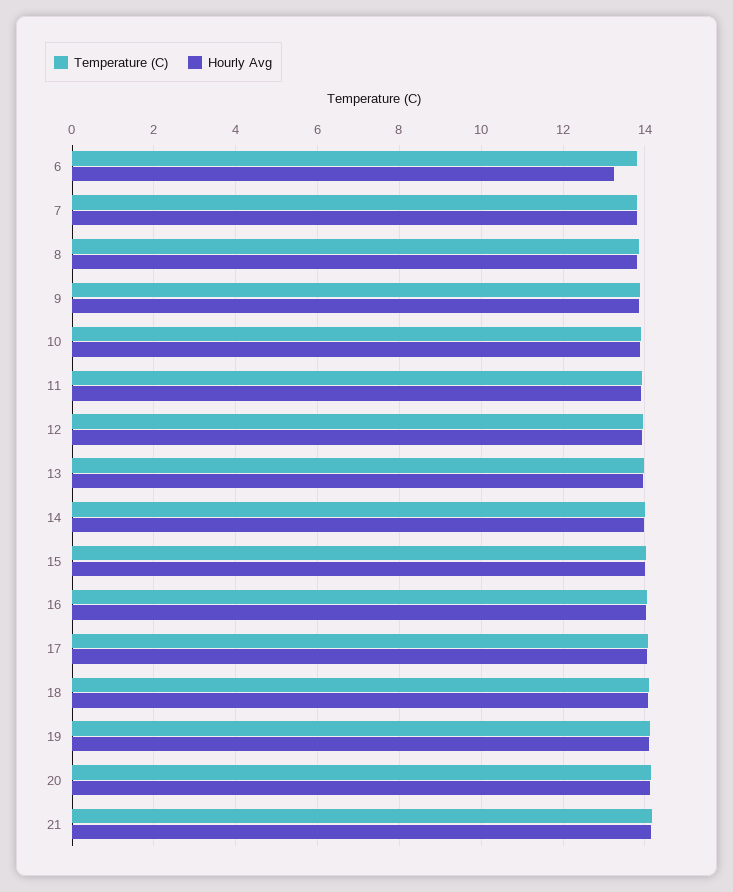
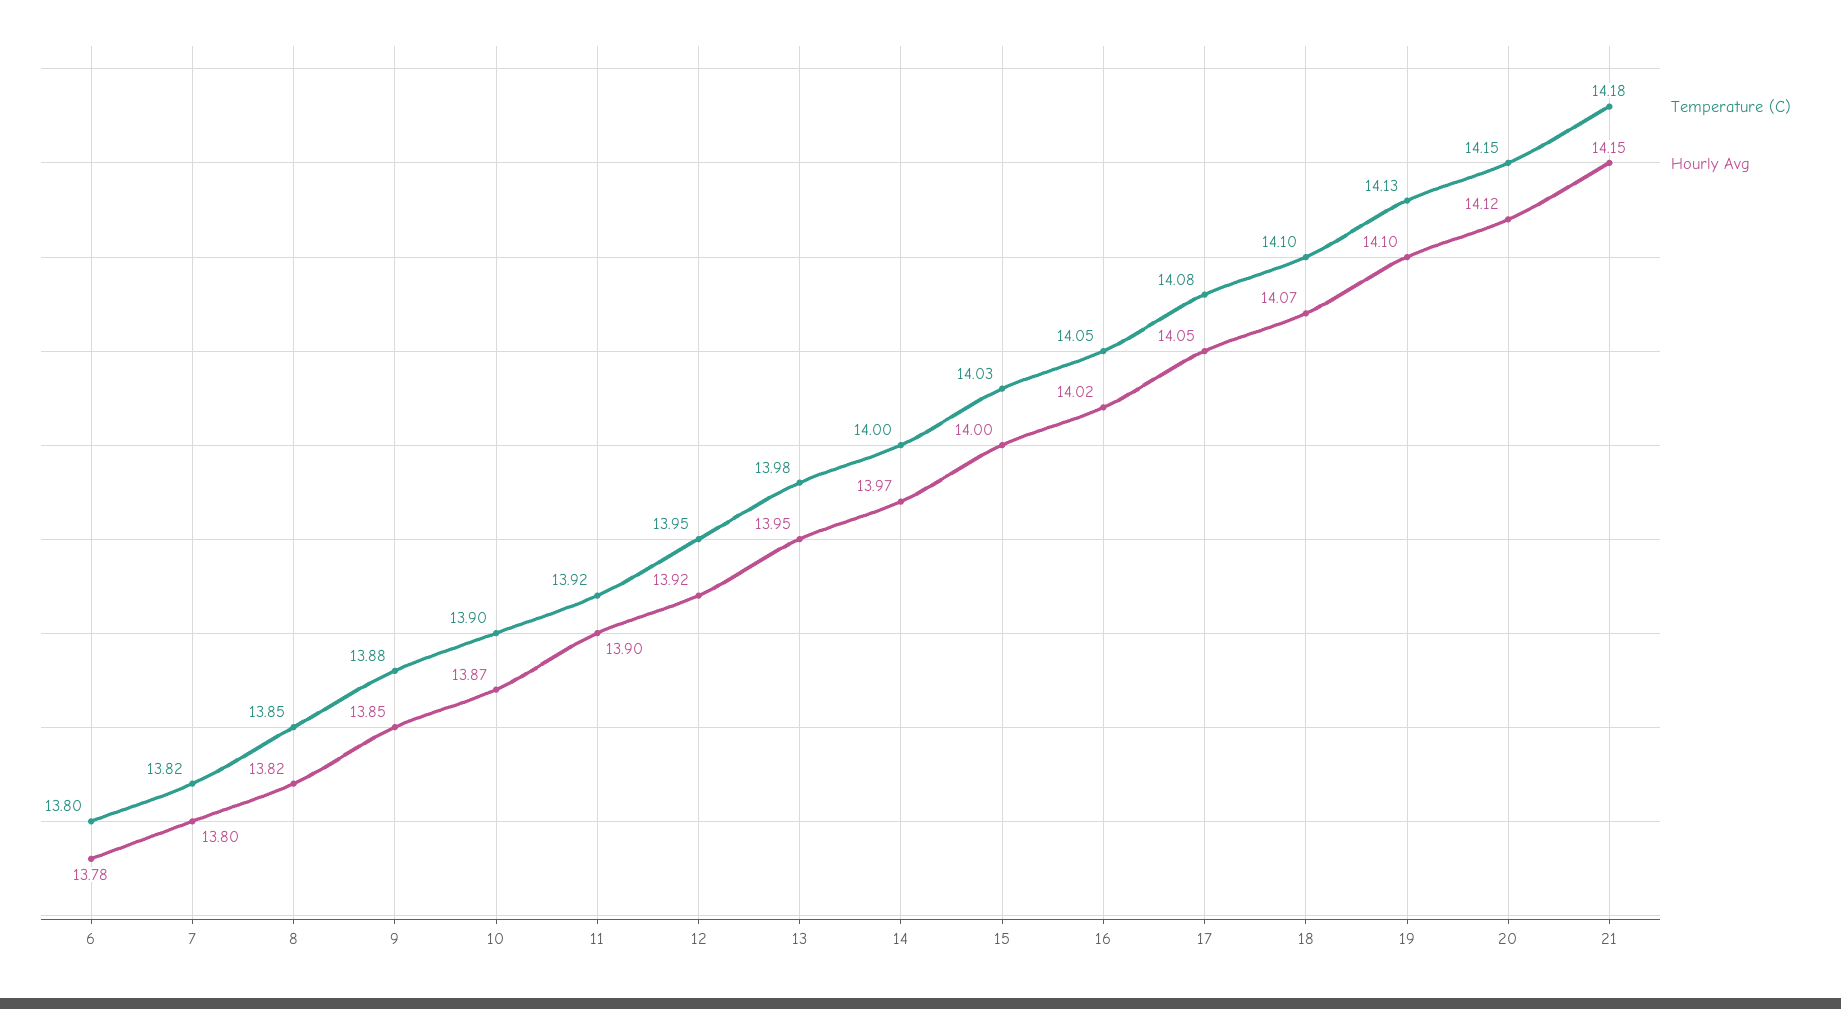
Hourly Avg, 6: 13.2 -> 13.78

